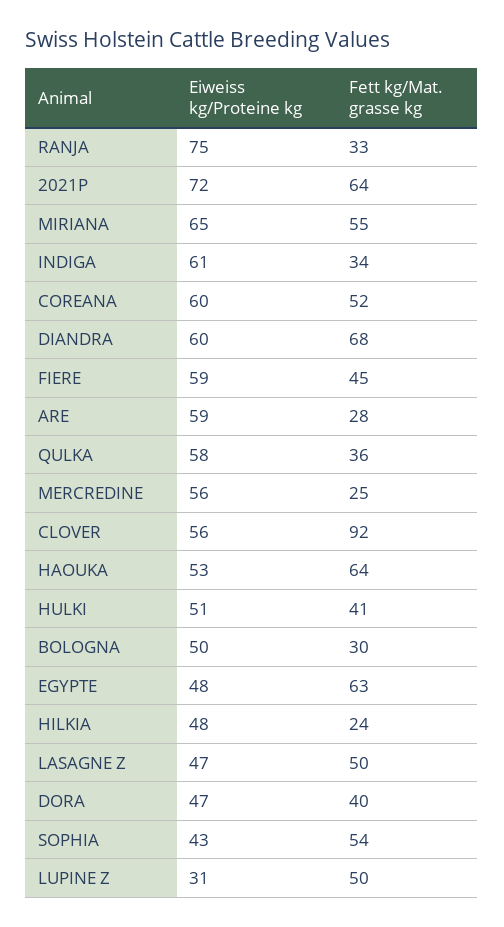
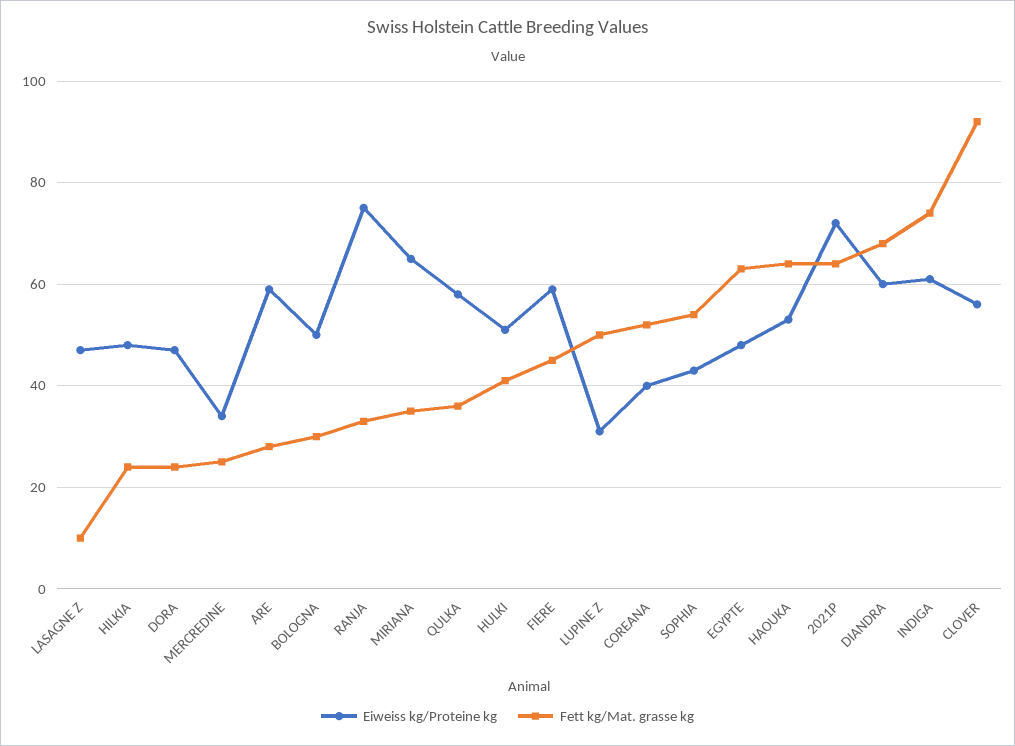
Fett kg/Mat. grasse kg, MIRIANA: 55 -> 35
Fett kg/Mat. grasse kg, INDIGA: 34 -> 75
Eiweiss kg/Proteine kg, COREANA: 60 -> 40
Eiweiss kg/Proteine kg, MERCREDINE: 56 -> 35
Fett kg/Mat. grasse kg, LASAGNE Z: 50 -> 10
Fett kg/Mat. grasse kg, DORA: 40 -> 25

